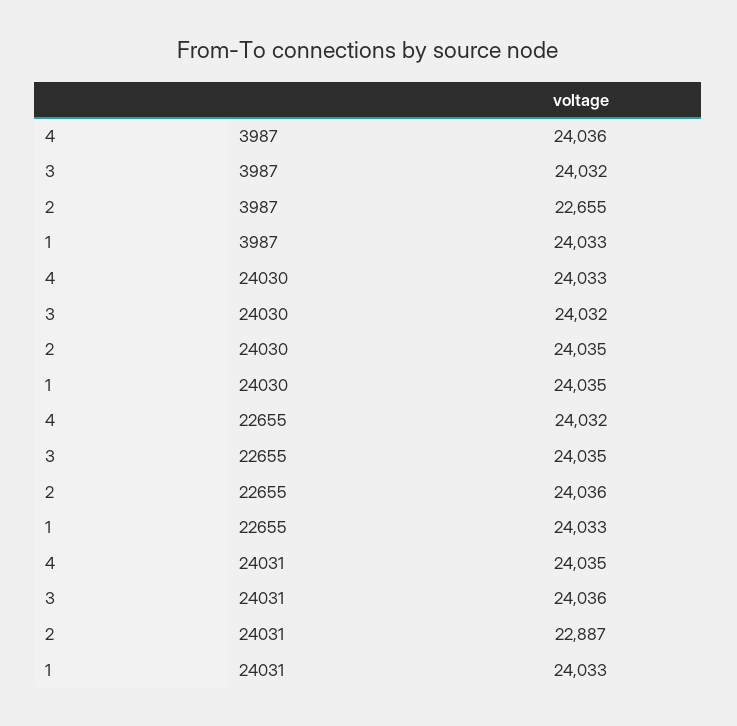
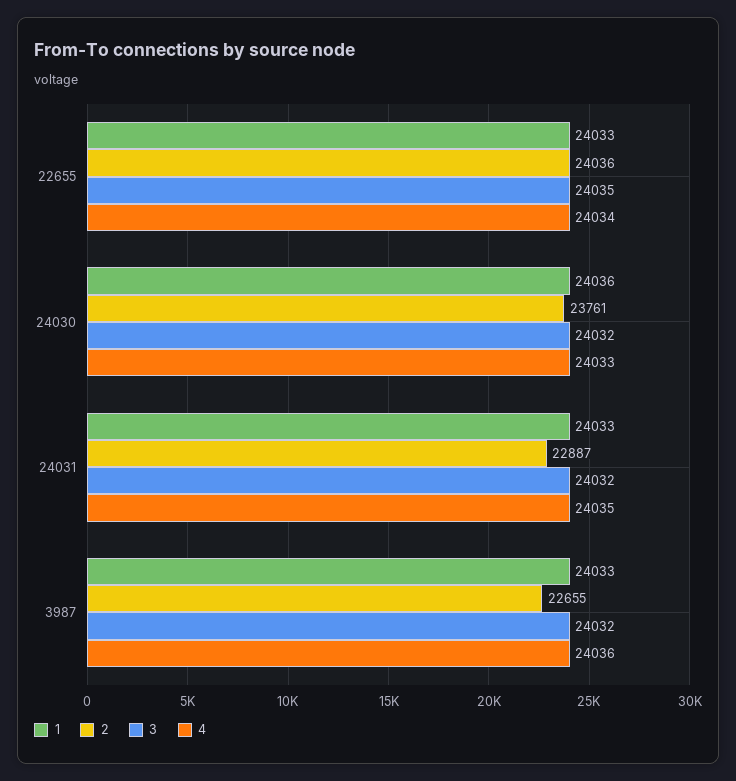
2, 24030: 24035 -> 23761
1, 24030: 24035 -> 24036
4, 22655: 24032 -> 24034
3, 24031: 24036 -> 24032

